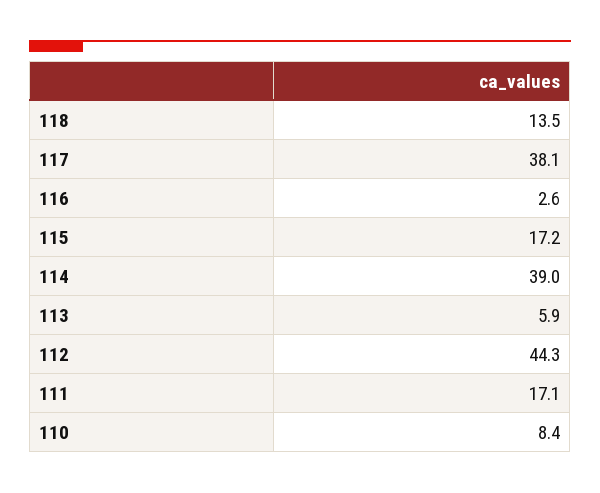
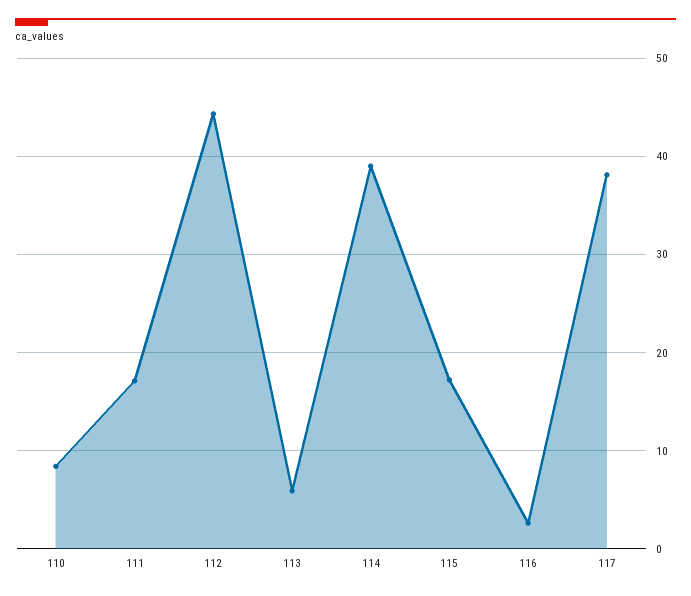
118: 13.5 -> none

